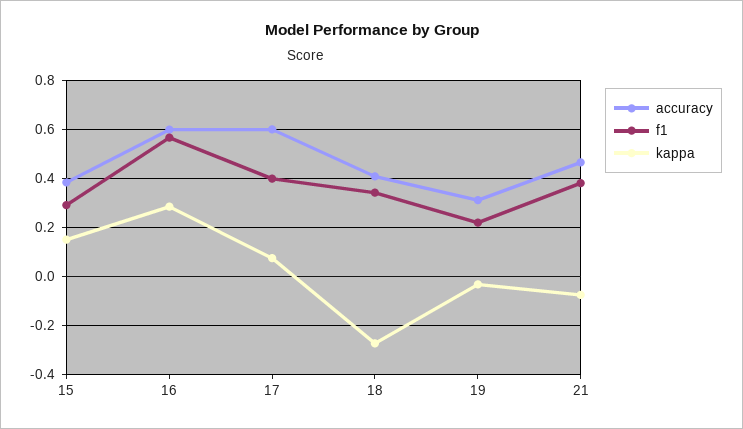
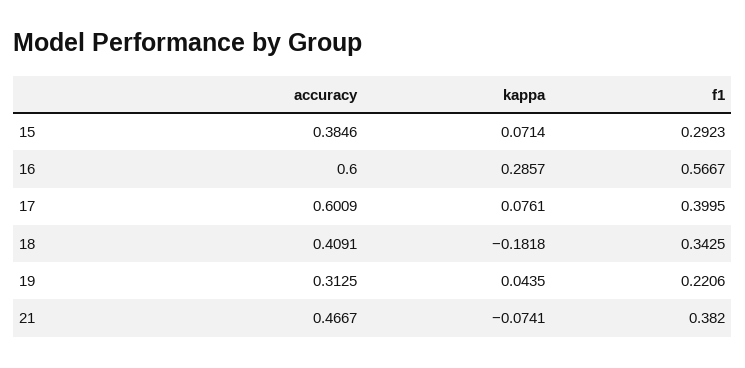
kappa, 15: 0.15 -> 0.0714
kappa, 18: -0.275 -> -0.1818
kappa, 19: -0.025 -> 0.0435

